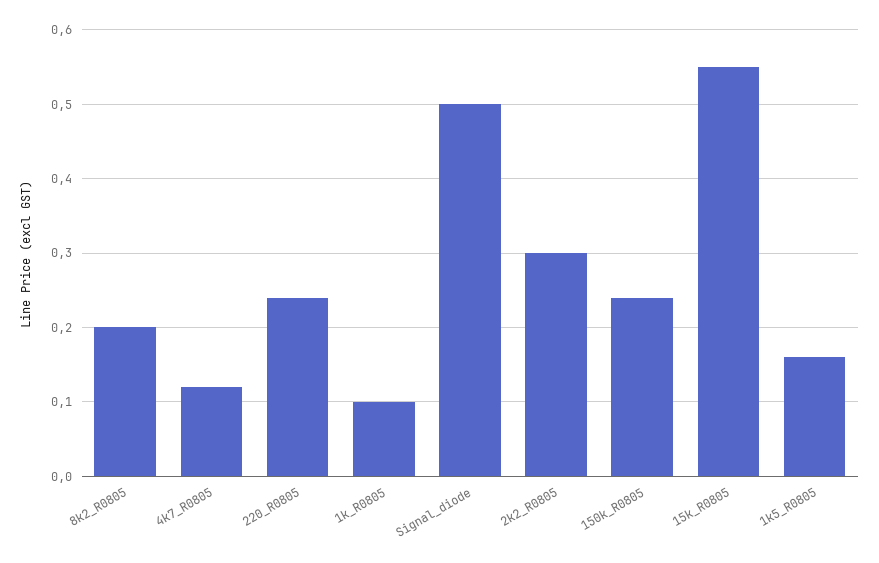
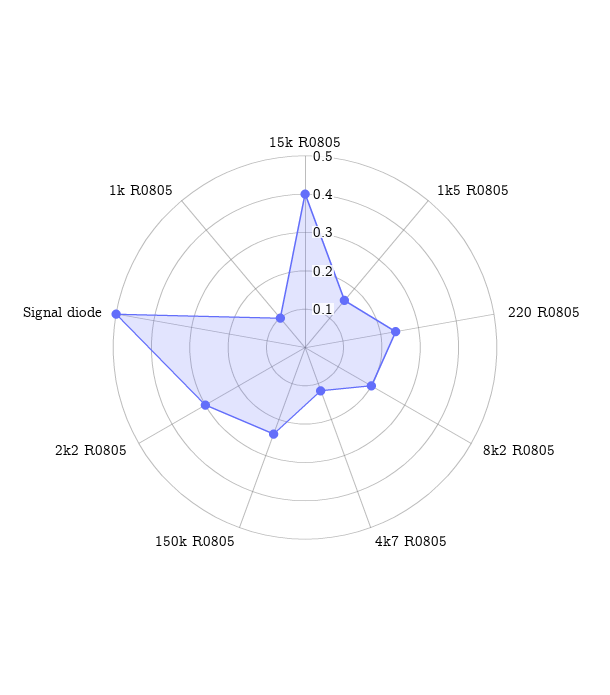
15k_R0805: 0.55 -> 0.4

